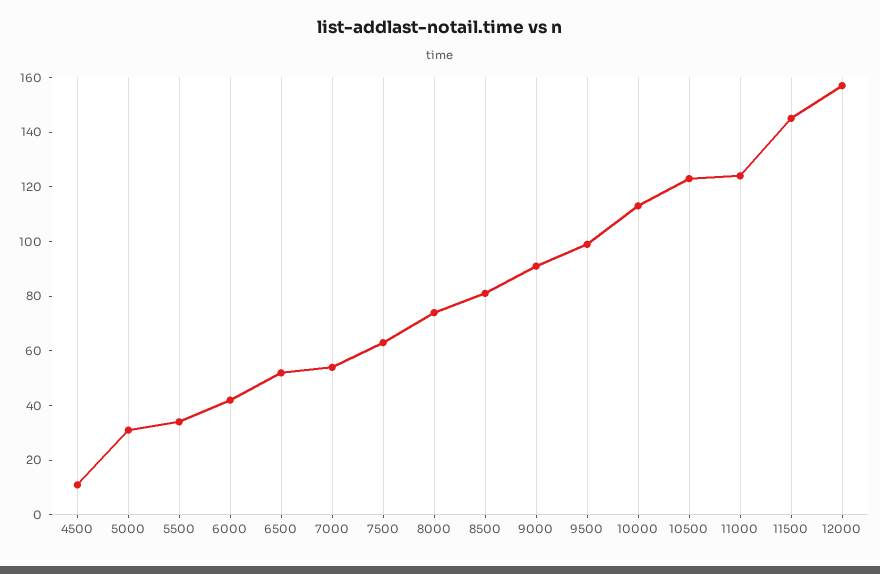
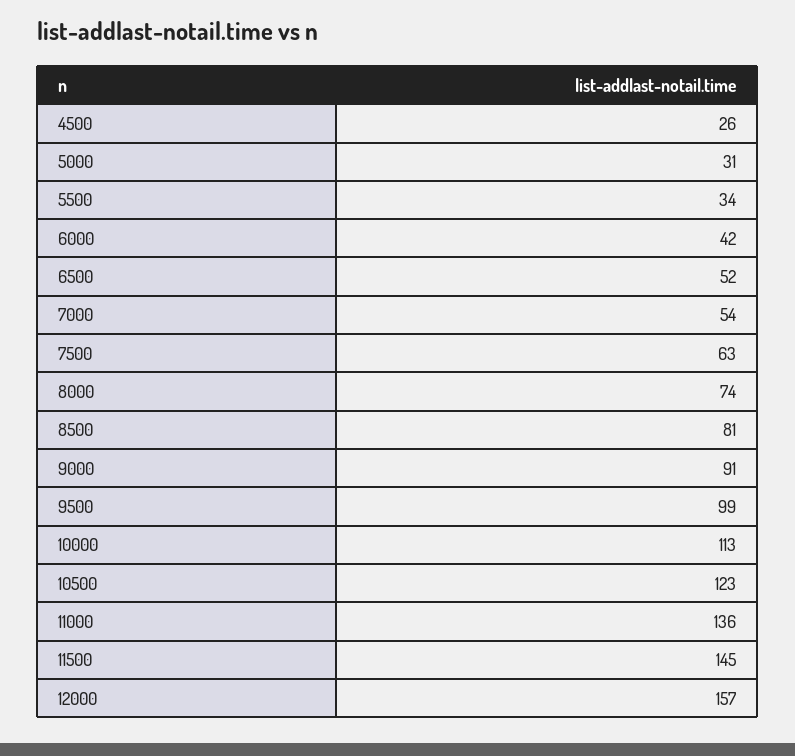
4500: 10 -> 26
11000: 125 -> 136

